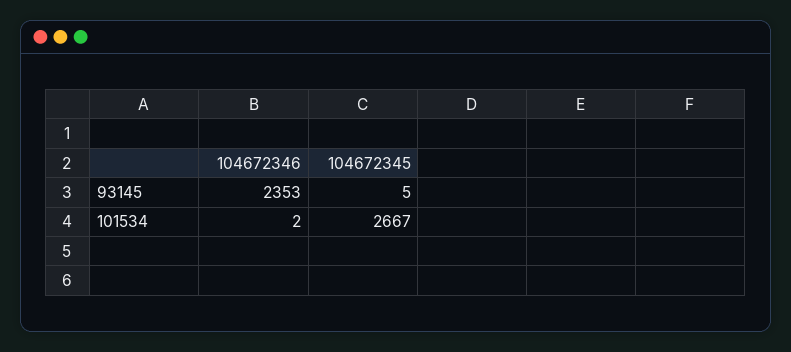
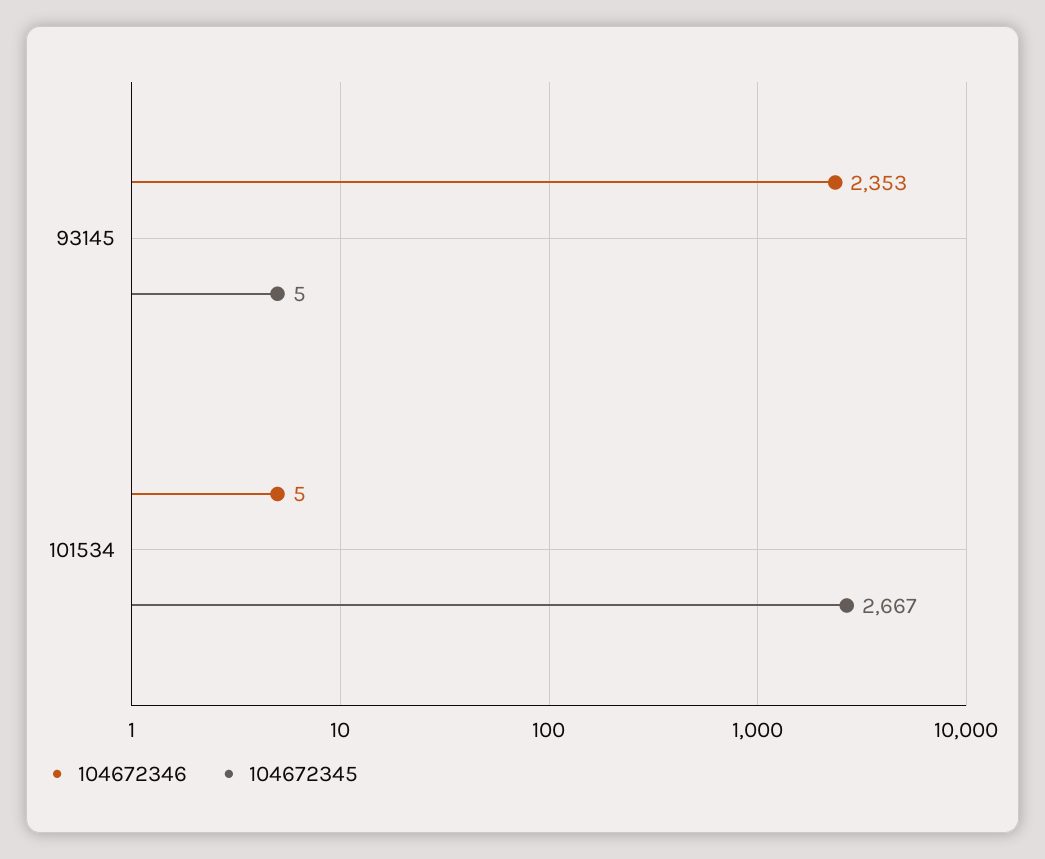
104672346, 101534: 2 -> 5

